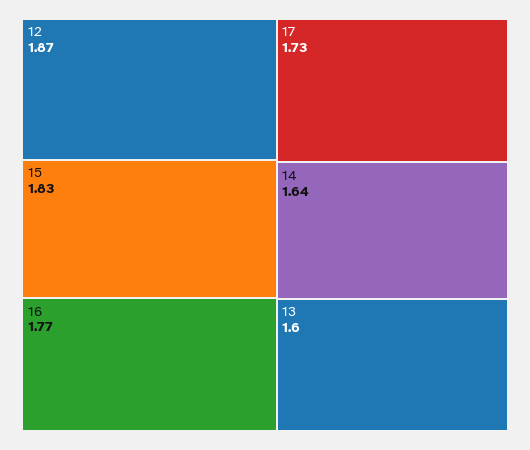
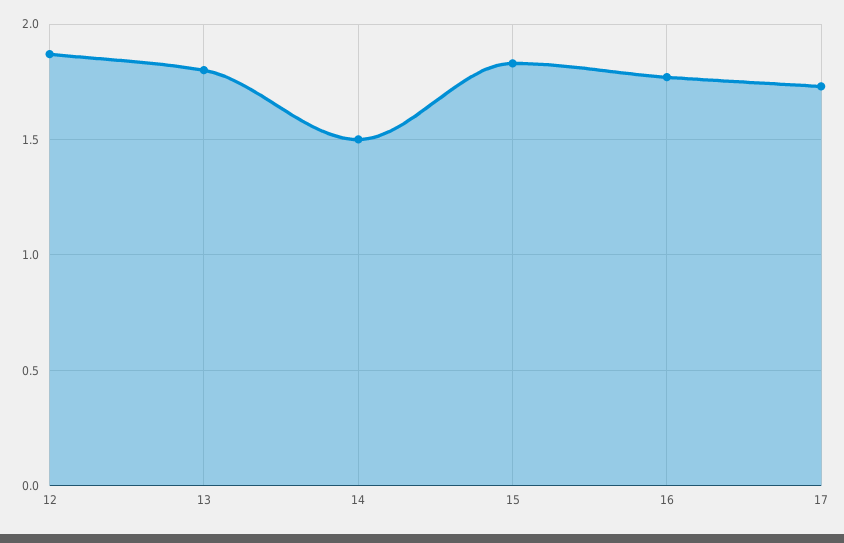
14: 1.64 -> 1.5
13: 1.6 -> 1.8

